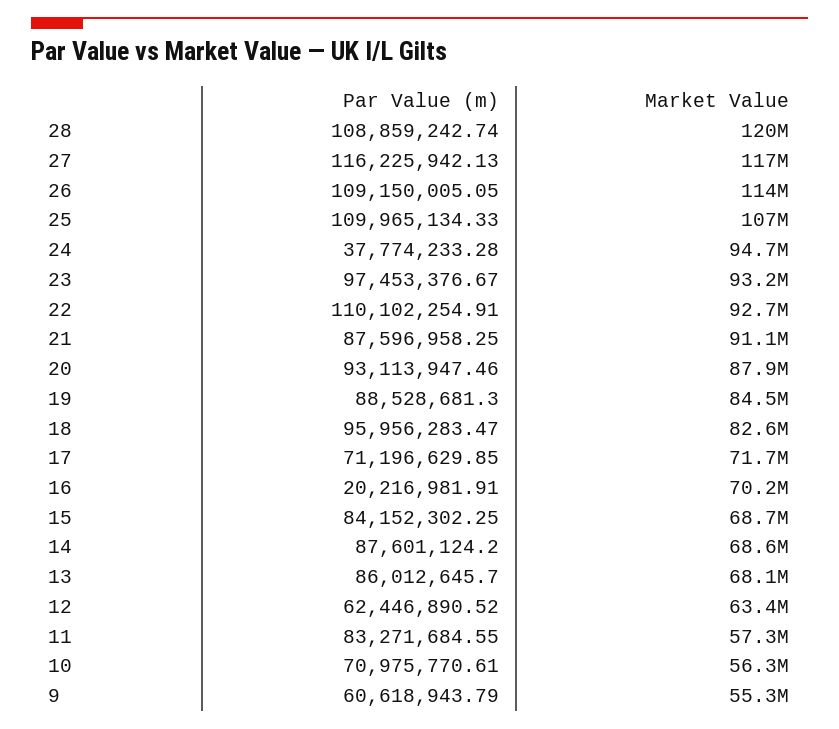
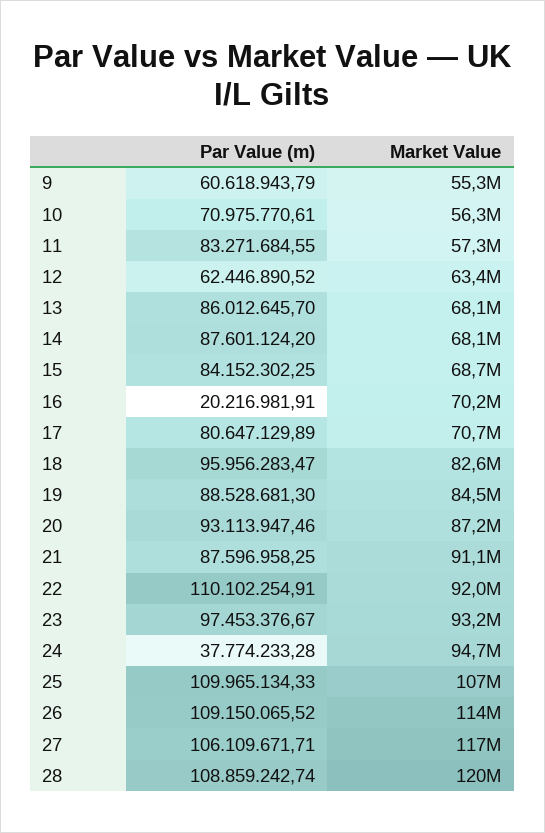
Par Value (m), 27: 116225942.13 -> 106109671.71
Par Value (m), 26: 109150005.05 -> 109150065.52
Market Value, 22: 92700000 -> 92000000
Market Value, 20: 87900000 -> 87200000
Par Value (m), 17: 71196629.85 -> 80647129.89
Market Value, 17: 71700000 -> 70700000
Market Value, 14: 68600000 -> 68100000

